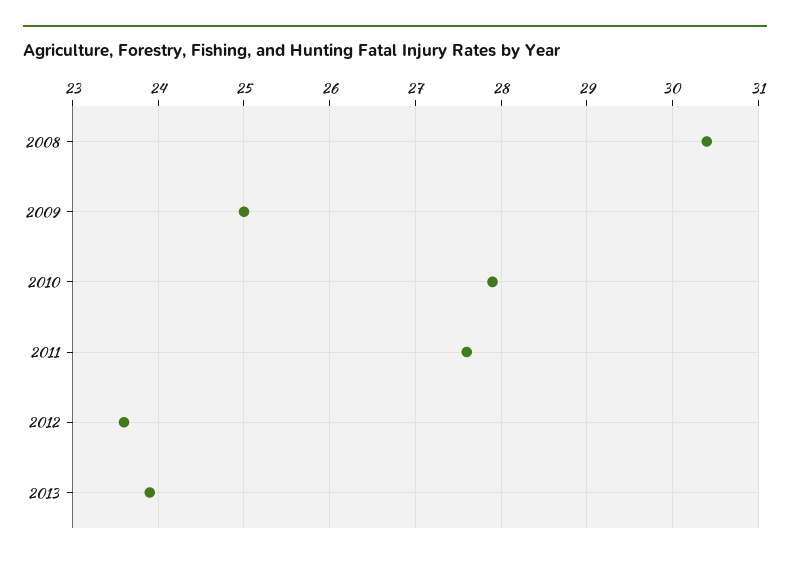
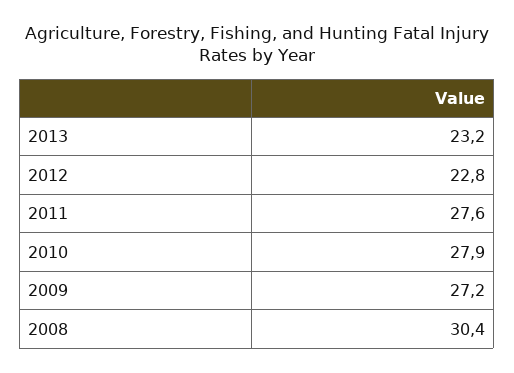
2009: 25 -> 27.2
2012: 23.6 -> 22.8
2013: 23.9 -> 23.2

